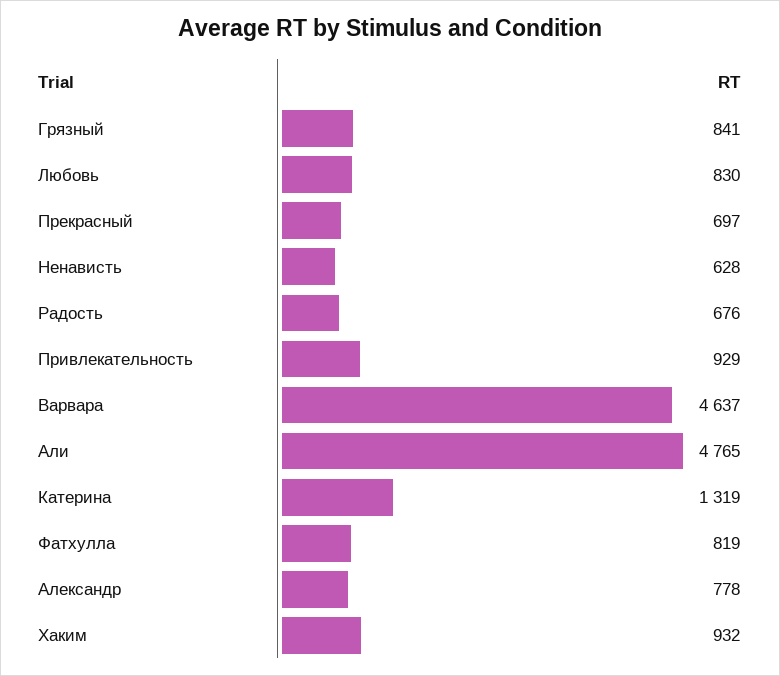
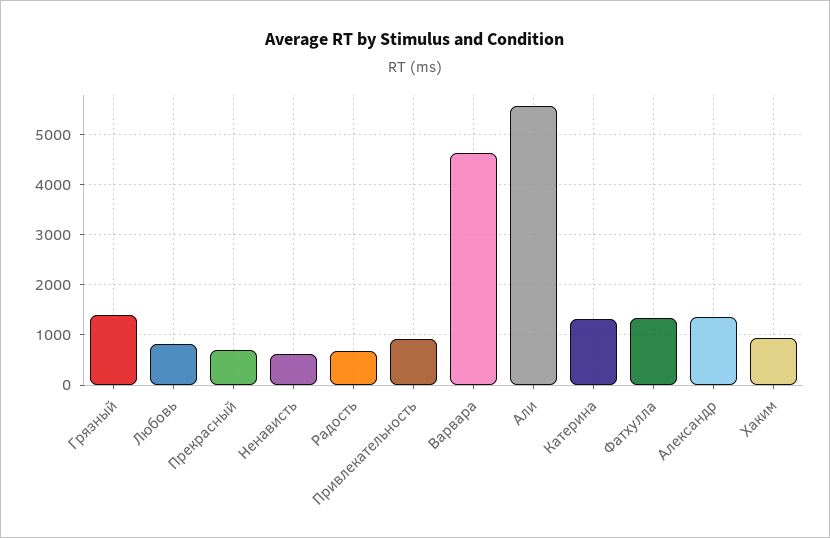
Грязный: 841 -> 1400
Али: 4765 -> 5600
Фатхулла: 819 -> 1400
Александр: 778 -> 1400

